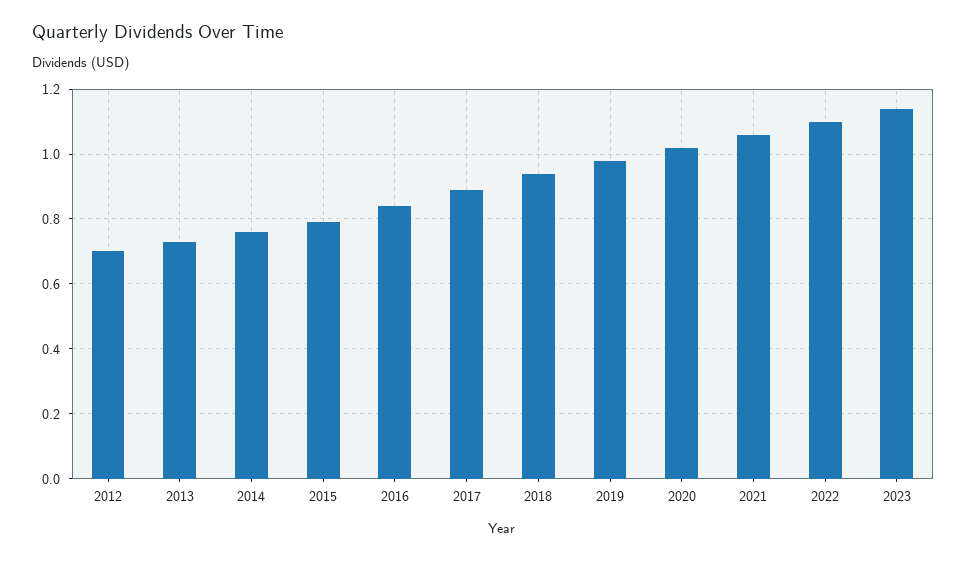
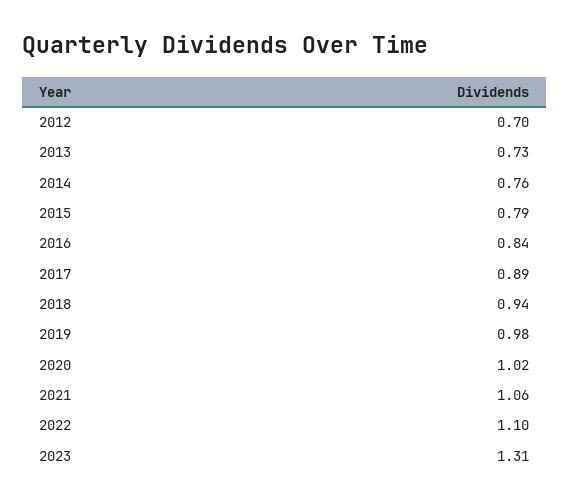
2023: 1.15 -> 1.31

